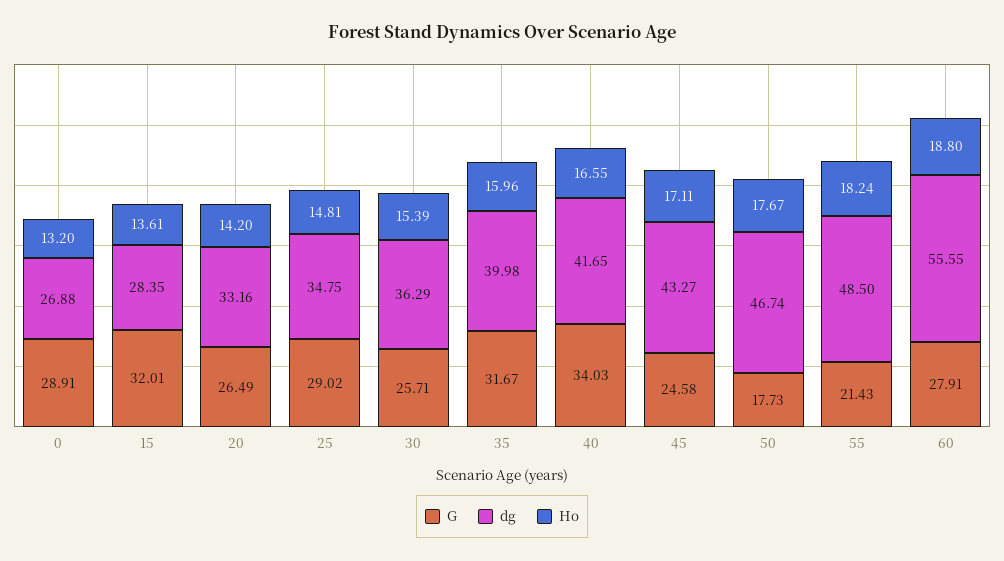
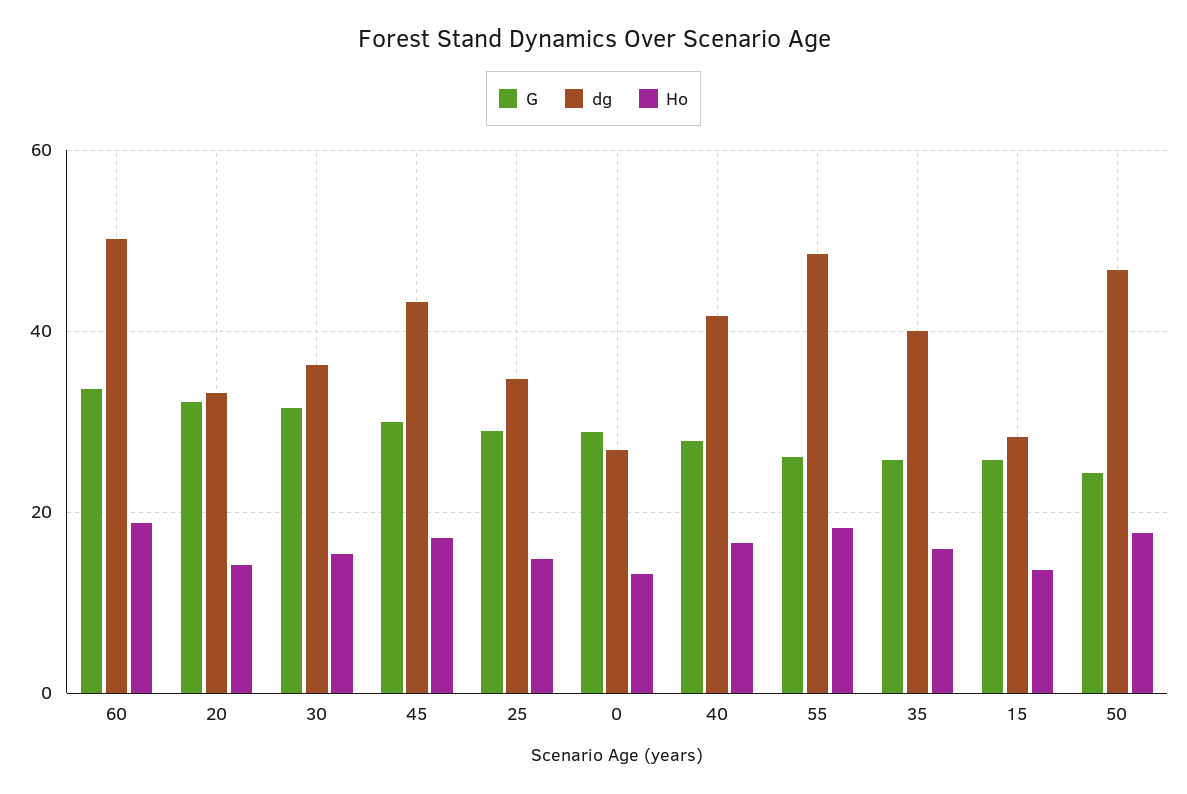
G, 15: 32.01 -> 26
G, 20: 26.49 -> 32
G, 30: 25.71 -> 32
G, 35: 31.67 -> 26
G, 40: 34.03 -> 28
G, 45: 24.58 -> 30
G, 50: 17.73 -> 24
G, 55: 21.43 -> 26
G, 60: 27.91 -> 34
dg, 60: 55.55 -> 50

